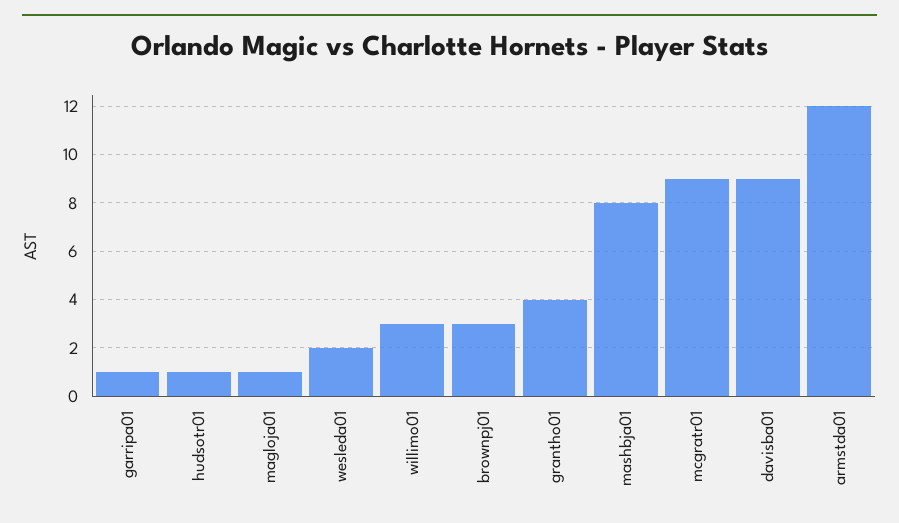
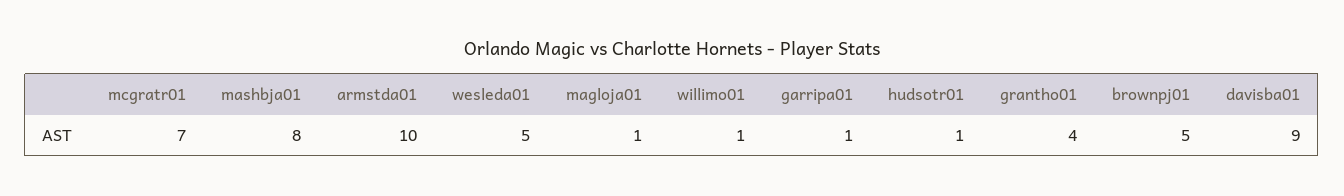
wesleda01: 2 -> 5
willimo01: 3 -> 1
brownpj01: 3 -> 5
mcgratr01: 9 -> 7
armstda01: 12 -> 10

